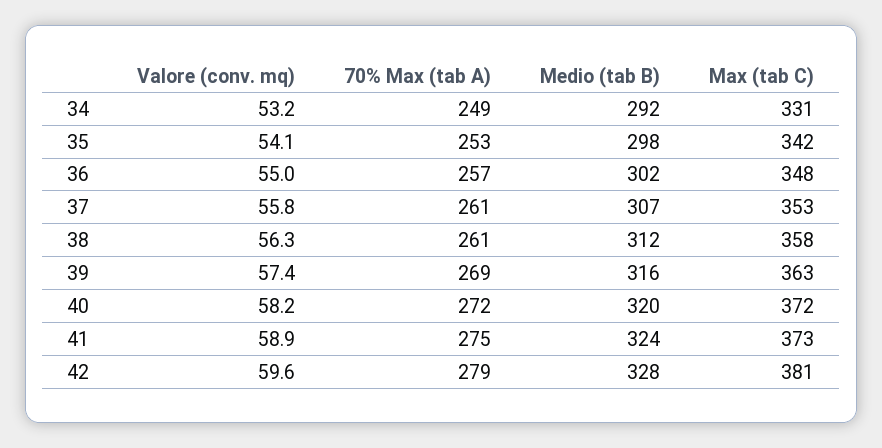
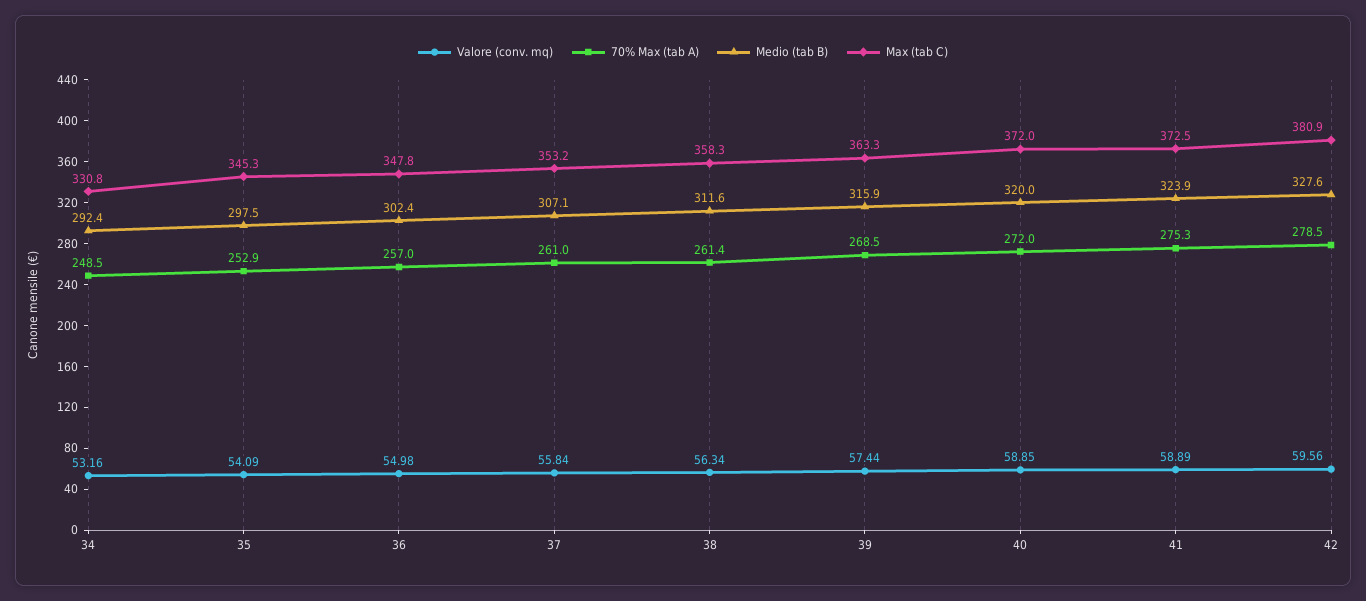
Max (tab C), 35: 342 -> 345.3
Valore (conv. mq), 40: 58.2 -> 58.85

